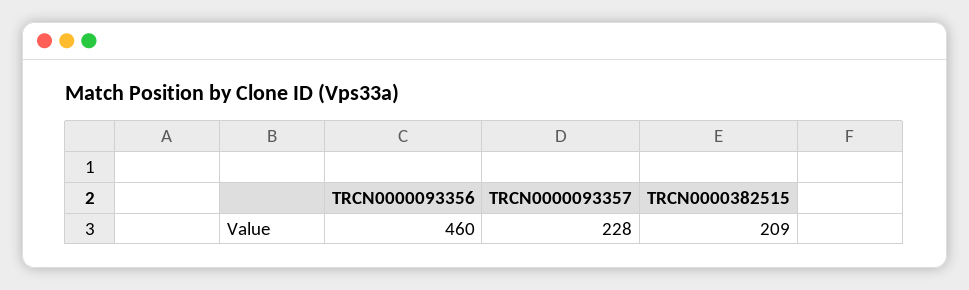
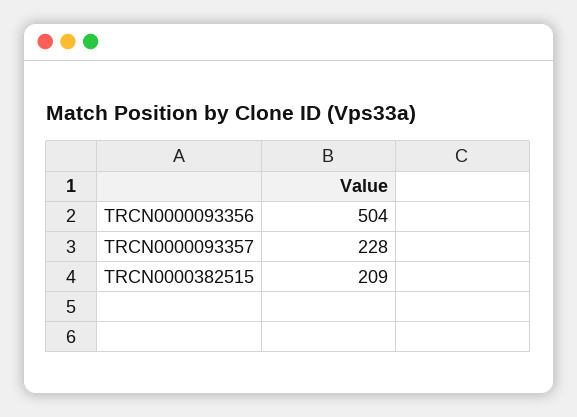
TRCN0000093356: 460 -> 504

